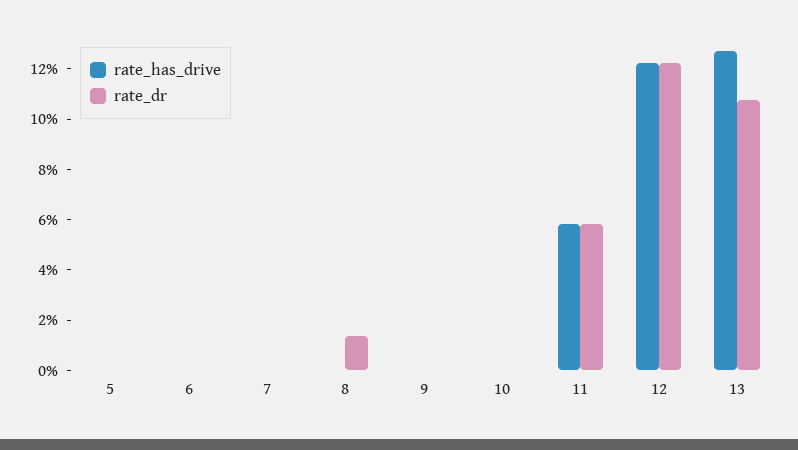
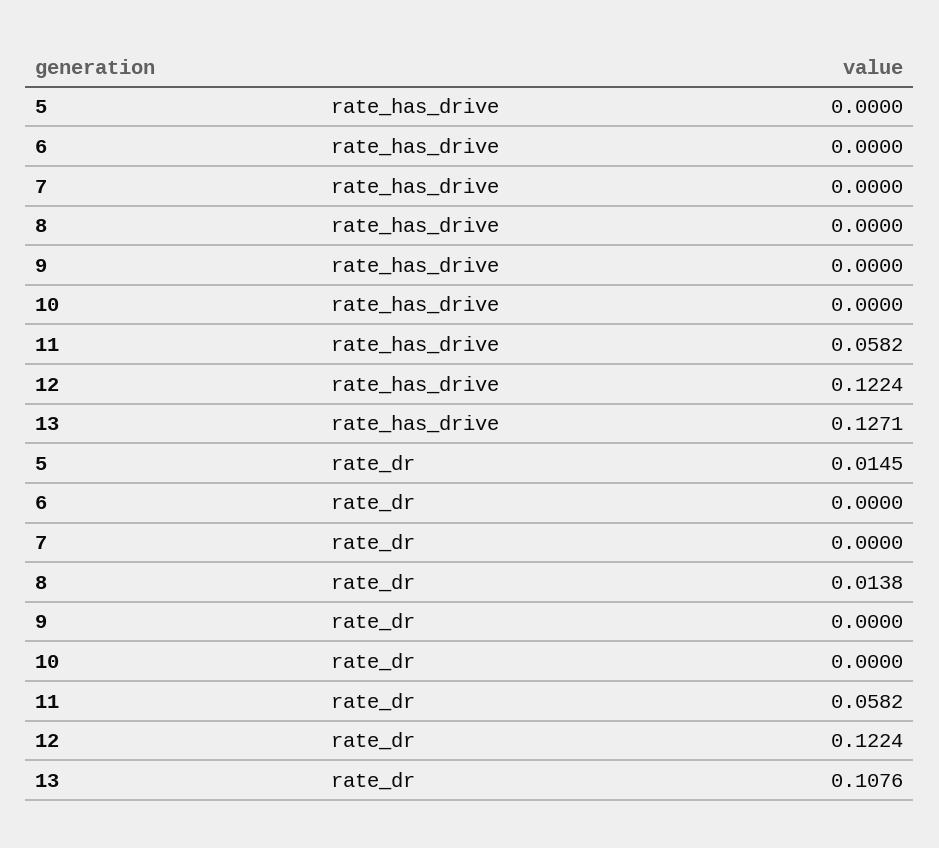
rate_dr, 5: 0 -> 0.0145

